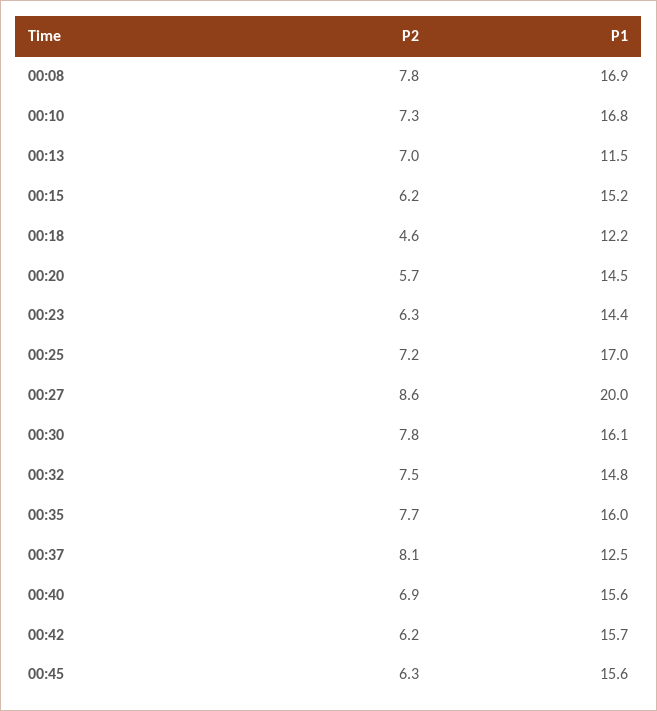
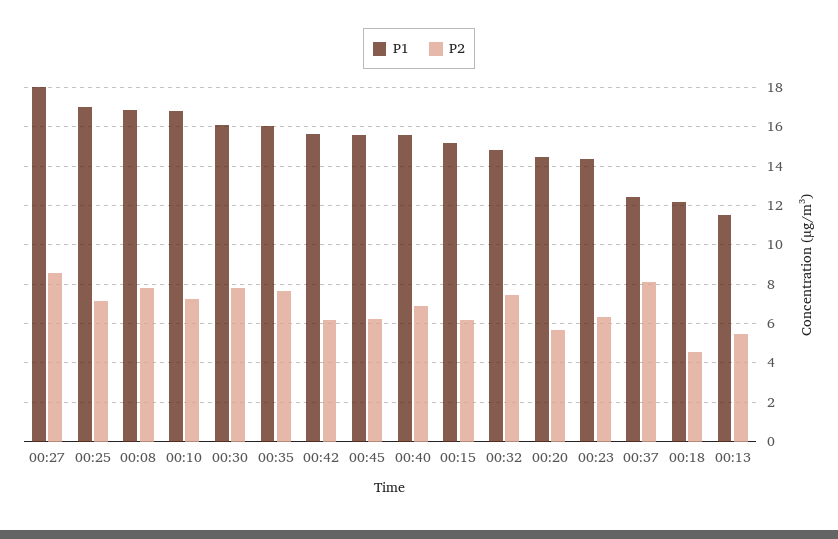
P2, 00:13: 7 -> 5.5
P1, 00:27: 20 -> 18

